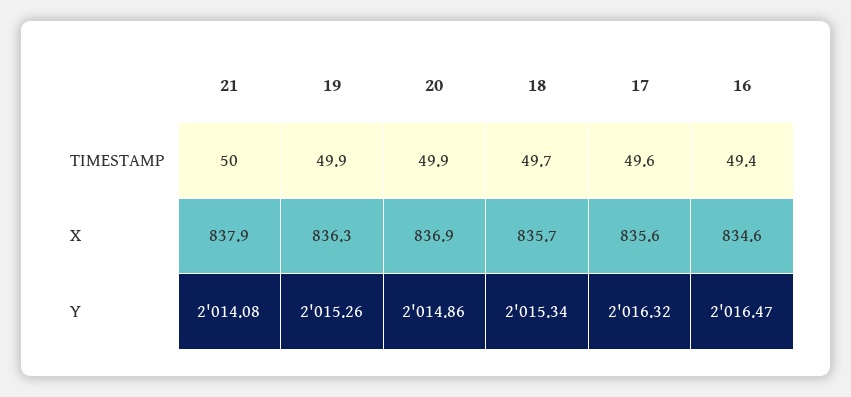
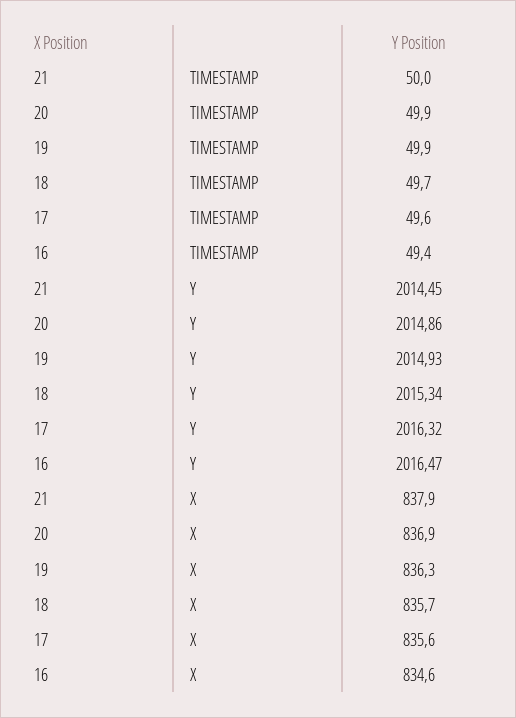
21, Y: 2014.08 -> 2014.45
19, Y: 2015.26 -> 2014.93

